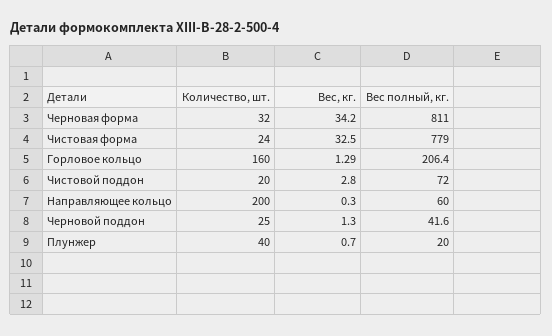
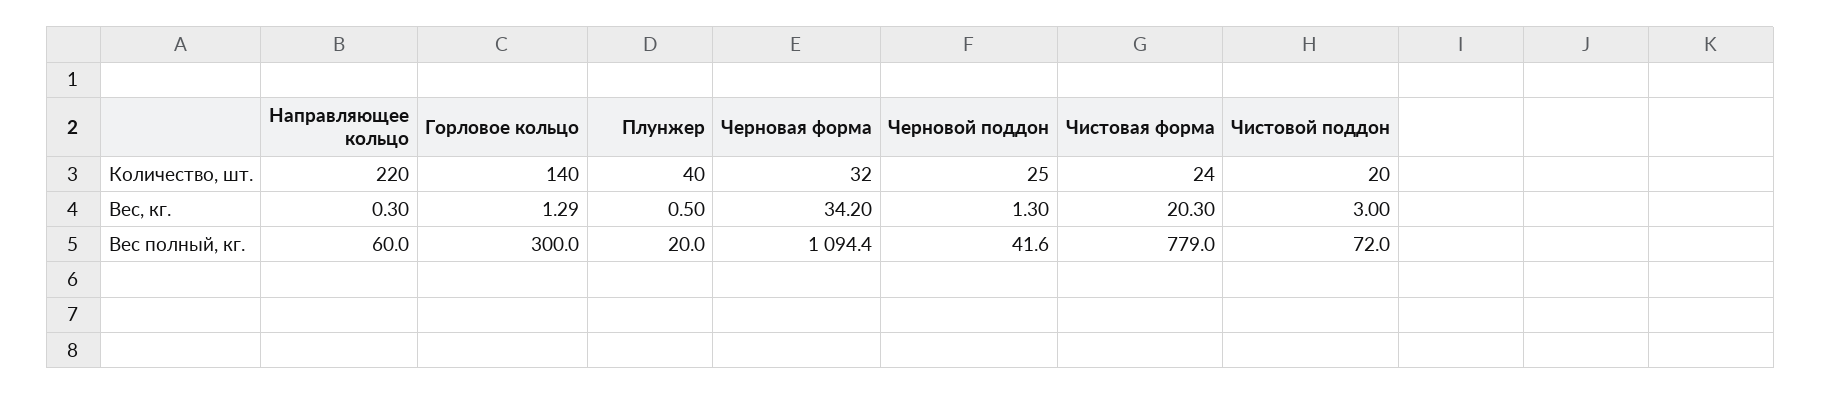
Вес полный, кг., Черновая форма: 811 -> 1094.4
Вес, кг., Чистовая форма: 32.5 -> 20.3
Количество, шт., Горловое кольцо: 160 -> 140
Вес полный, кг., Горловое кольцо: 206.4 -> 300
Вес, кг., Чистовой поддон: 2.8 -> 3
Количество, шт., Направляющее кольцо: 200 -> 220
Вес, кг., Плунжер: 0.7 -> 0.5

